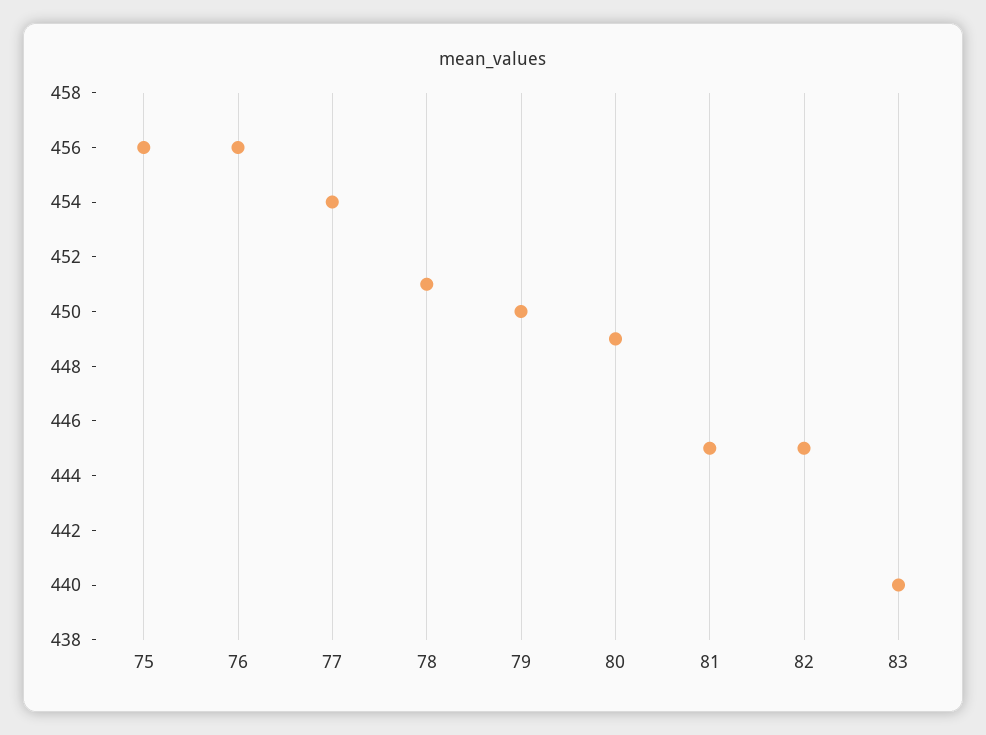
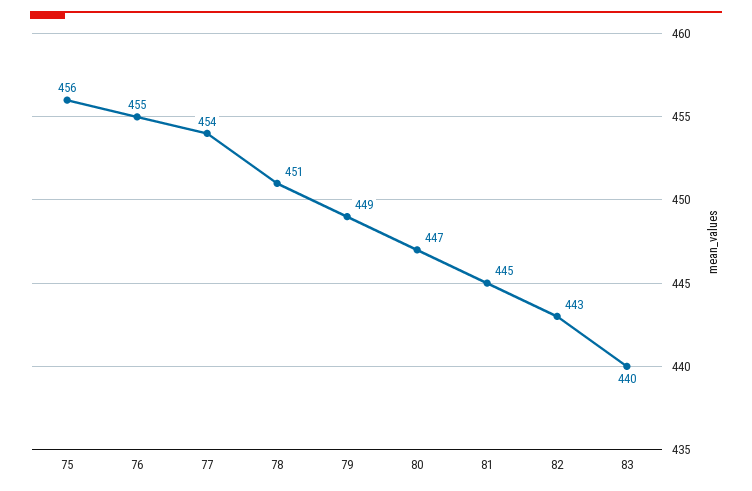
76: 456 -> 455
79: 450 -> 449
80: 449 -> 447
82: 445 -> 443

